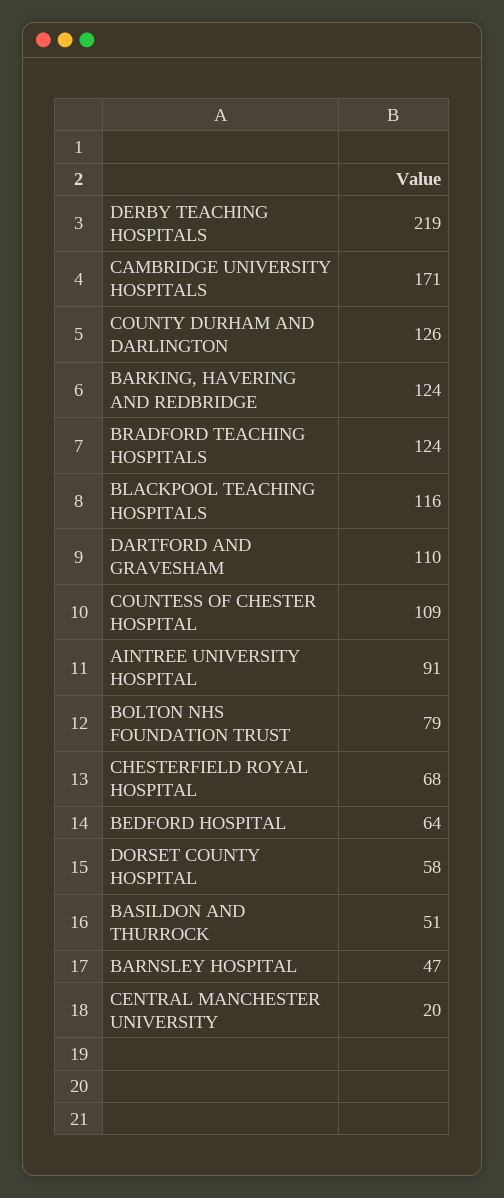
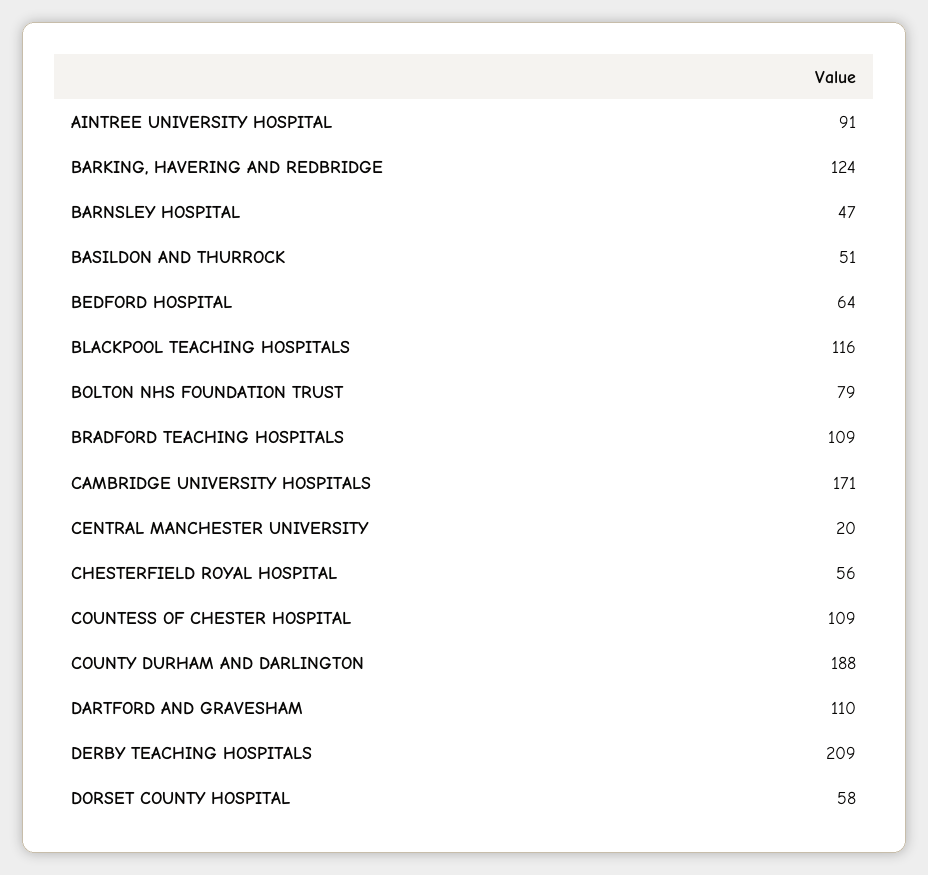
DERBY TEACHING HOSPITALS: 219 -> 209
COUNTY DURHAM AND DARLINGTON: 126 -> 188
BRADFORD TEACHING HOSPITALS: 124 -> 109
CHESTERFIELD ROYAL HOSPITAL: 68 -> 56

